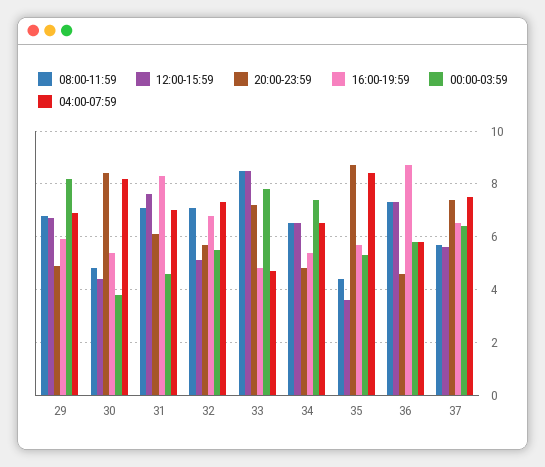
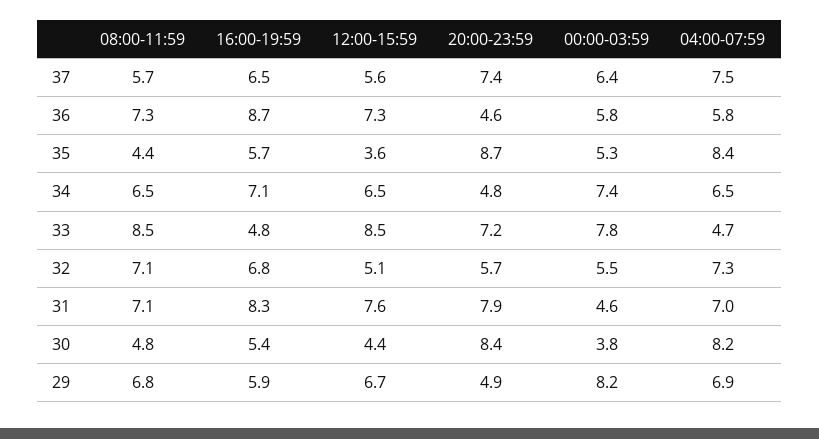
20:00-23:59, 31: 6 -> 7.9
16:00-19:59, 34: 5.5 -> 7.1

